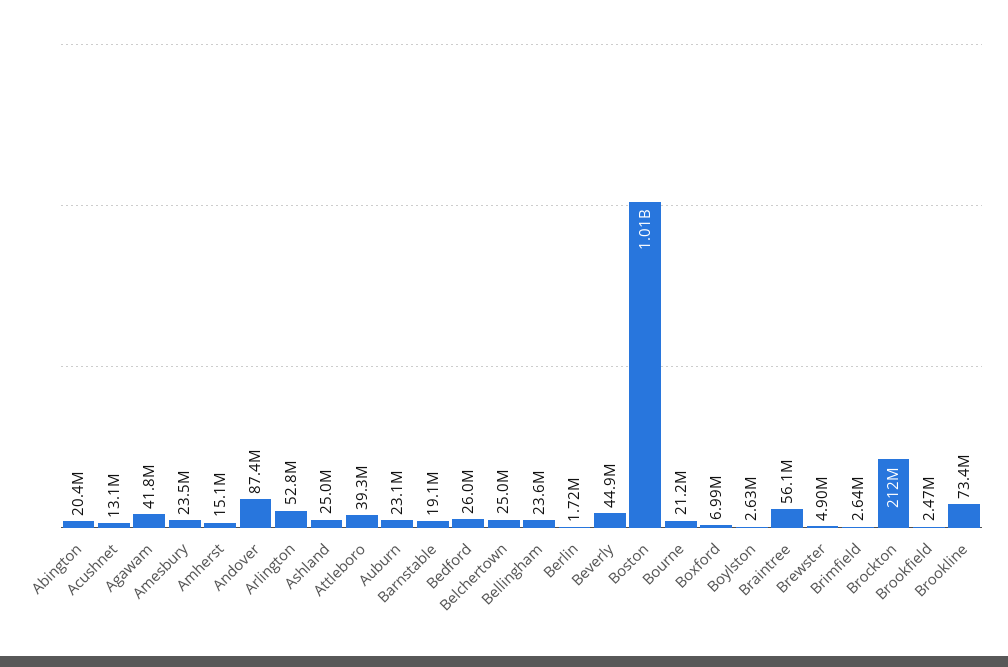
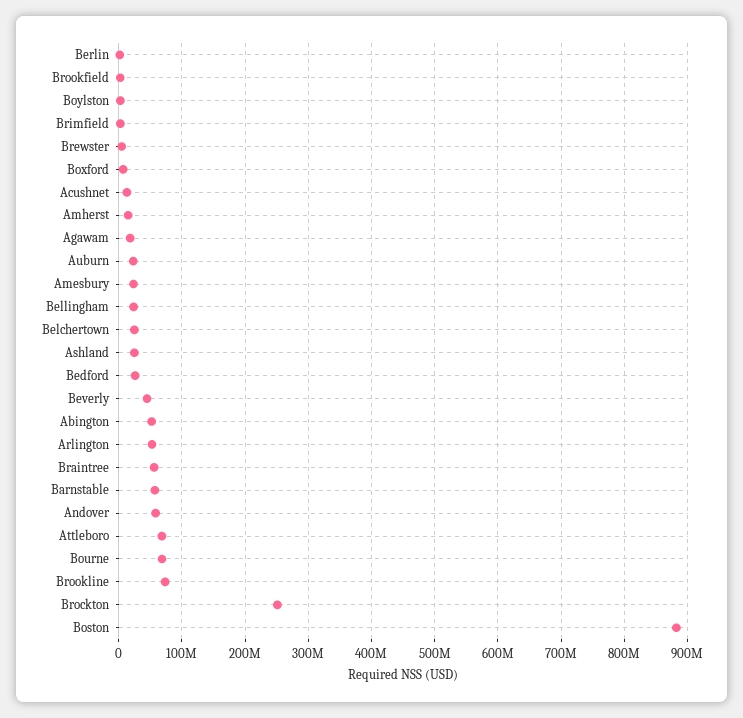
Abington: 20400000 -> 50000000
Agawam: 41800000 -> 20000000
Andover: 87400000 -> 60000000
Attleboro: 39300000 -> 70000000
Barnstable: 19100000 -> 60000000
Boston: 1010000000 -> 880000000
Bourne: 21200000 -> 70000000
Brockton: 212000000 -> 250000000

